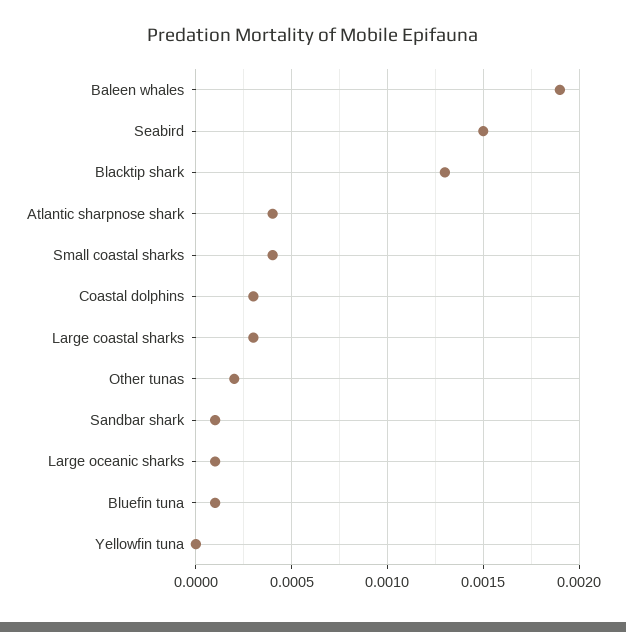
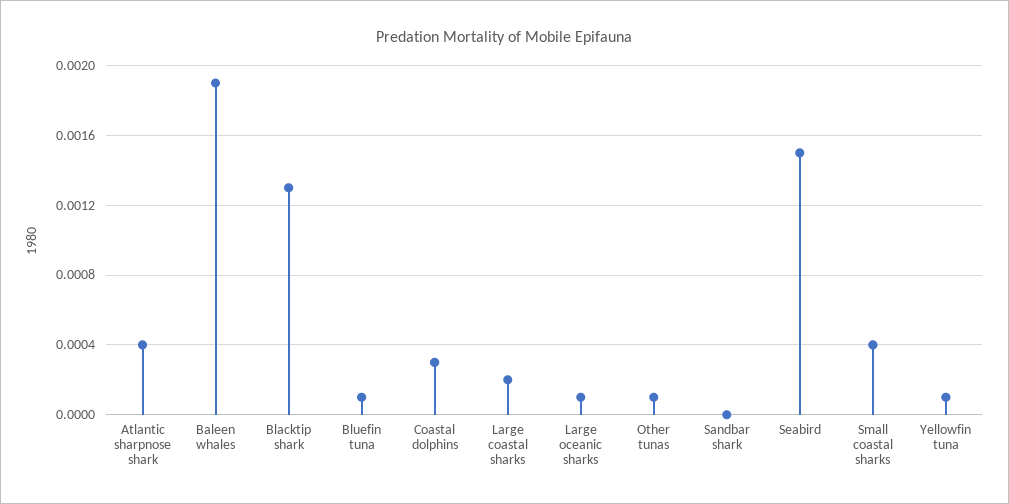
Large coastal sharks: 0.0003 -> 0.0002
Other tunas: 0.0002 -> 0.0001
Sandbar shark: 0.0001 -> 0
Yellowfin tuna: 0 -> 0.0001

